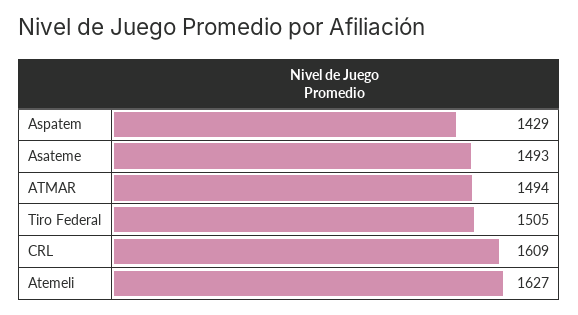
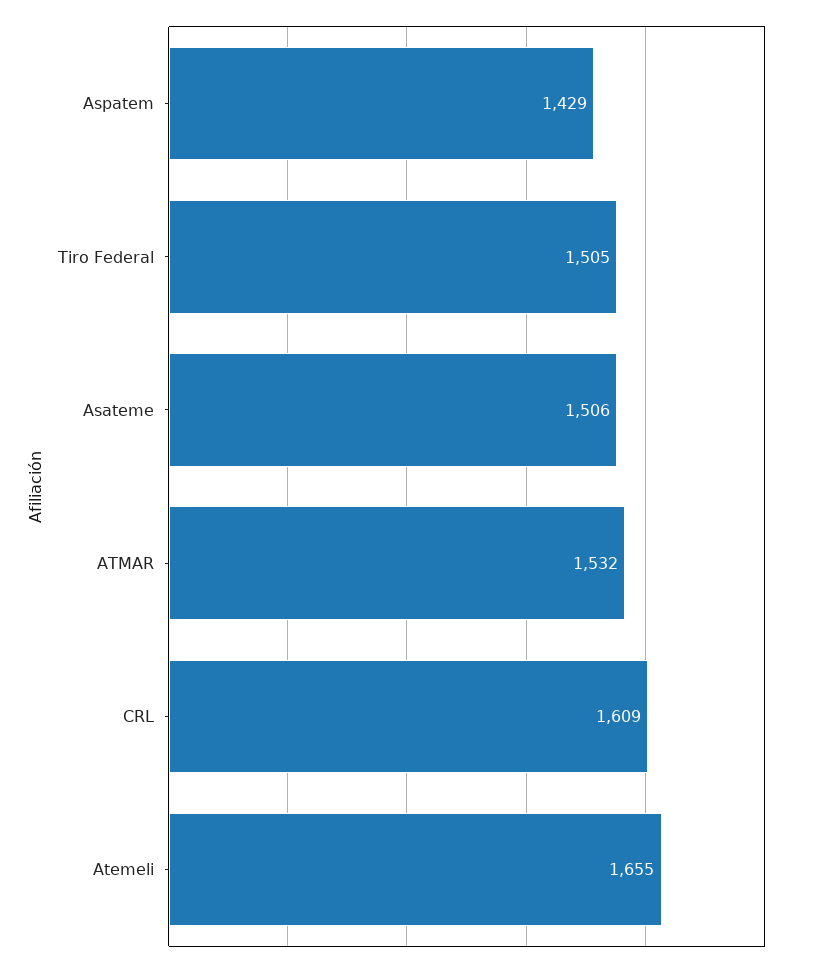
Asateme: 1493 -> 1506
ATMAR: 1494 -> 1532
Atemeli: 1627 -> 1655

